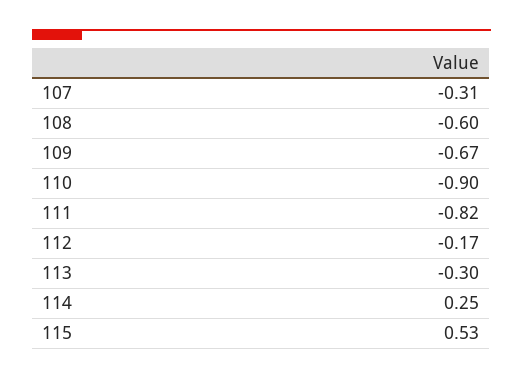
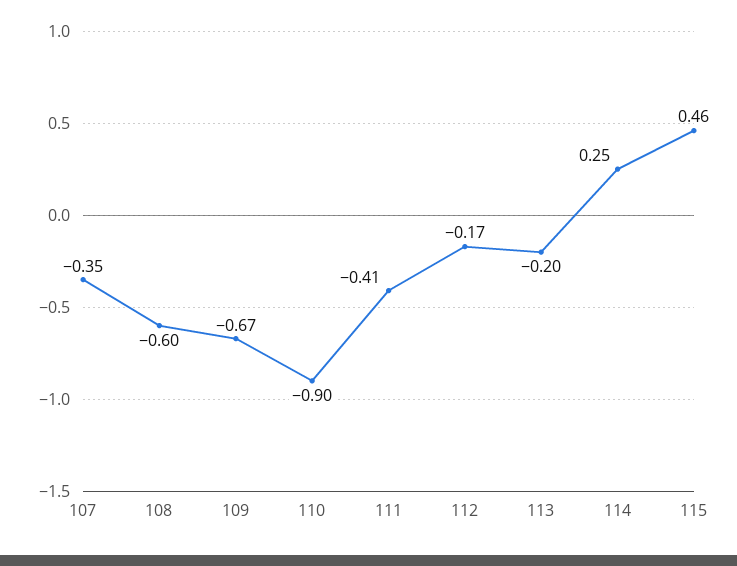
107: -0.31 -> -0.35
111: -0.82 -> -0.41
113: -0.3 -> -0.2
115: 0.53 -> 0.46

